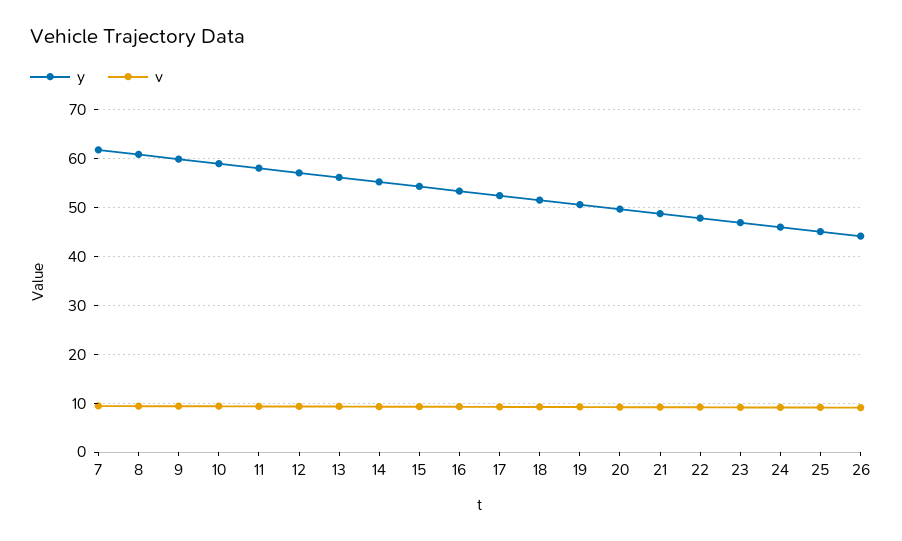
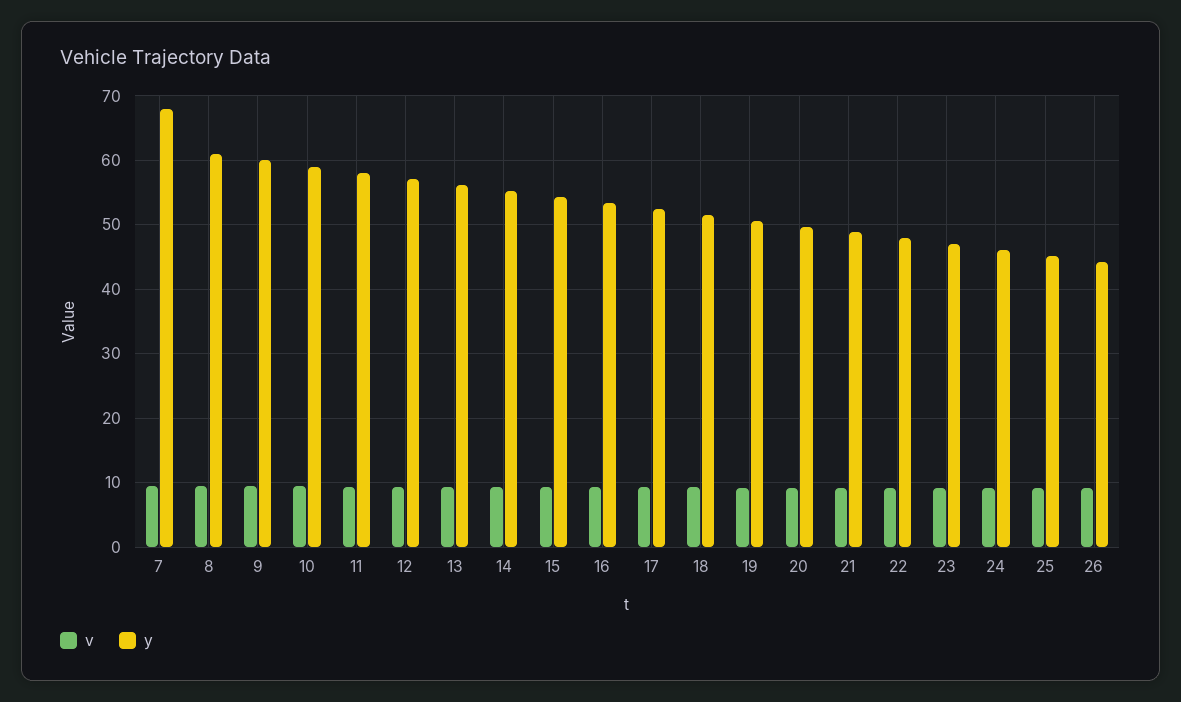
y, 7: 62 -> 68

